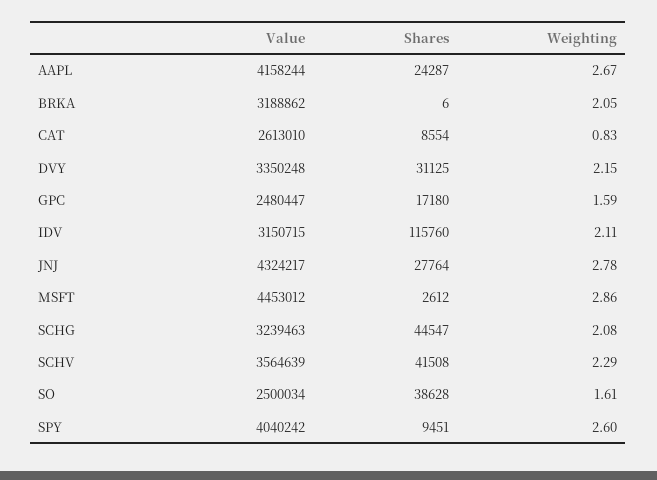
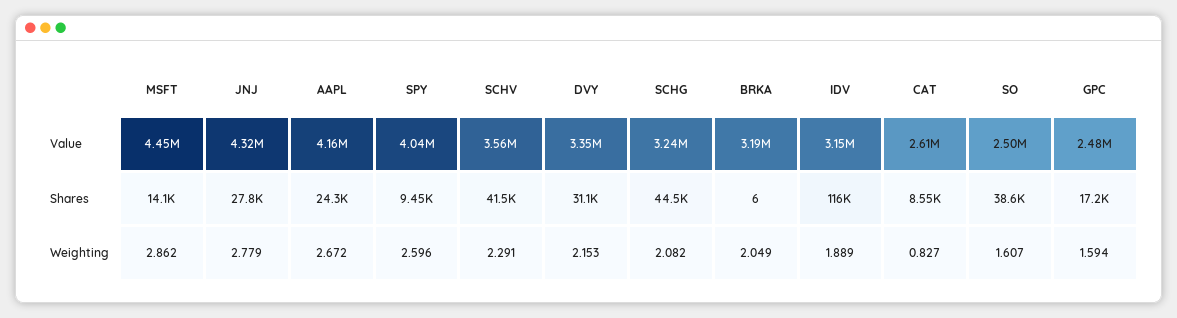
Weighting, IDV: 2.11 -> 1.889
Shares, MSFT: 2612 -> 14100

